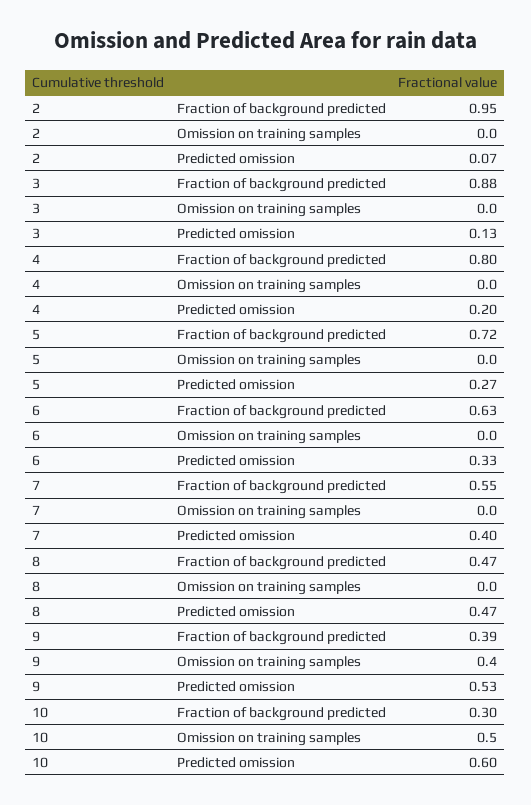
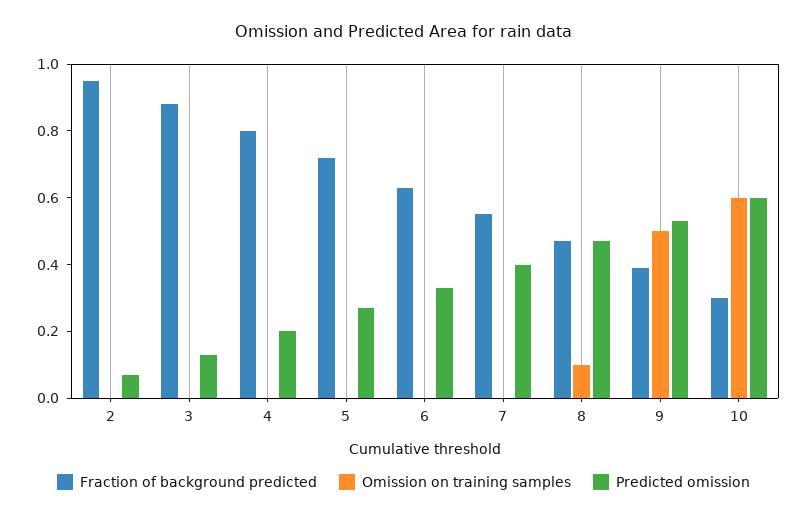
Omission on training samples, 8: 0 -> 0.1
Omission on training samples, 9: 0.4 -> 0.5
Omission on training samples, 10: 0.5 -> 0.6

